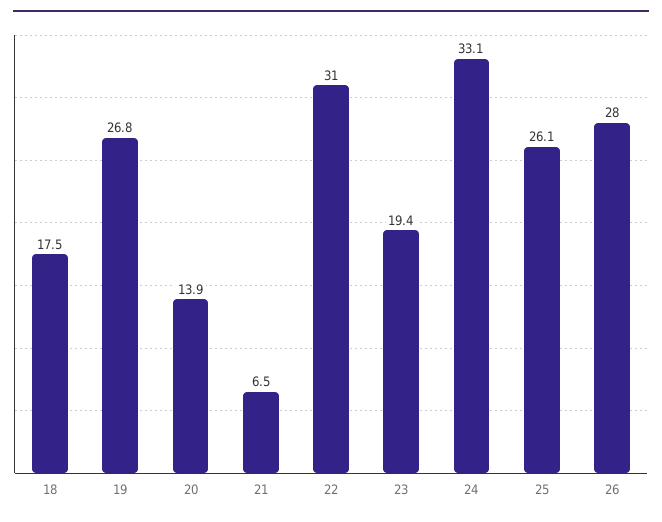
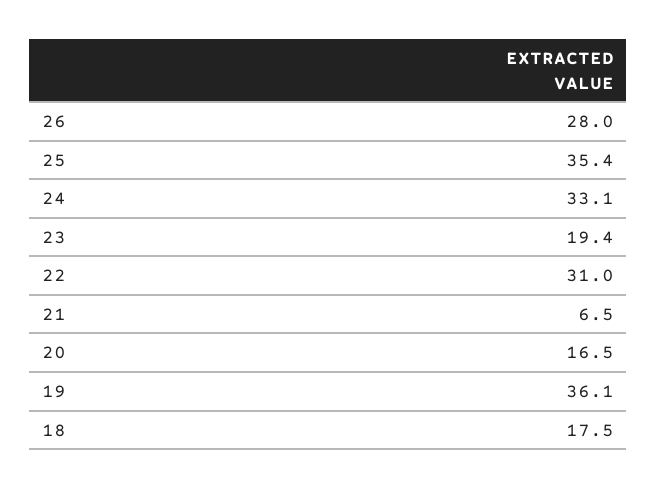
19: 26.8 -> 36.1
20: 13.9 -> 16.5
25: 26.1 -> 35.4

